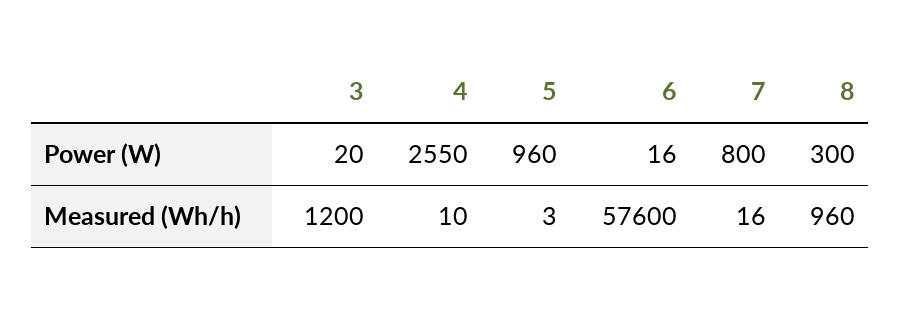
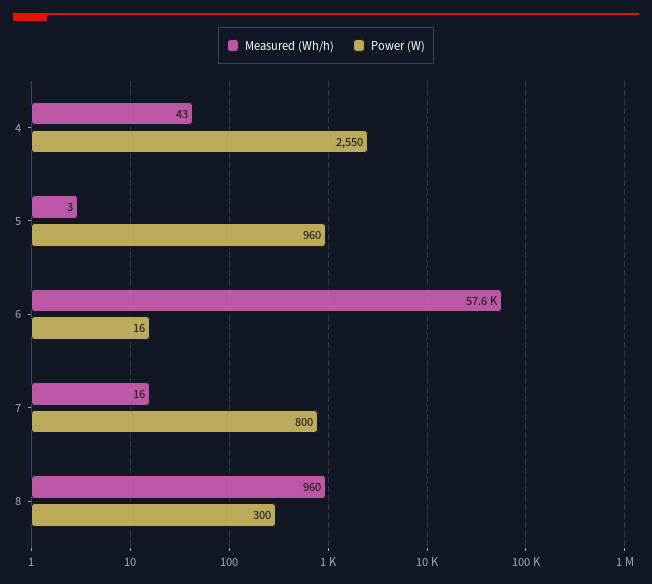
Power (W), 3: 20 -> none
Measured (Wh/h), 3: 1200 -> none
Measured (Wh/h), 4: 10 -> 43

